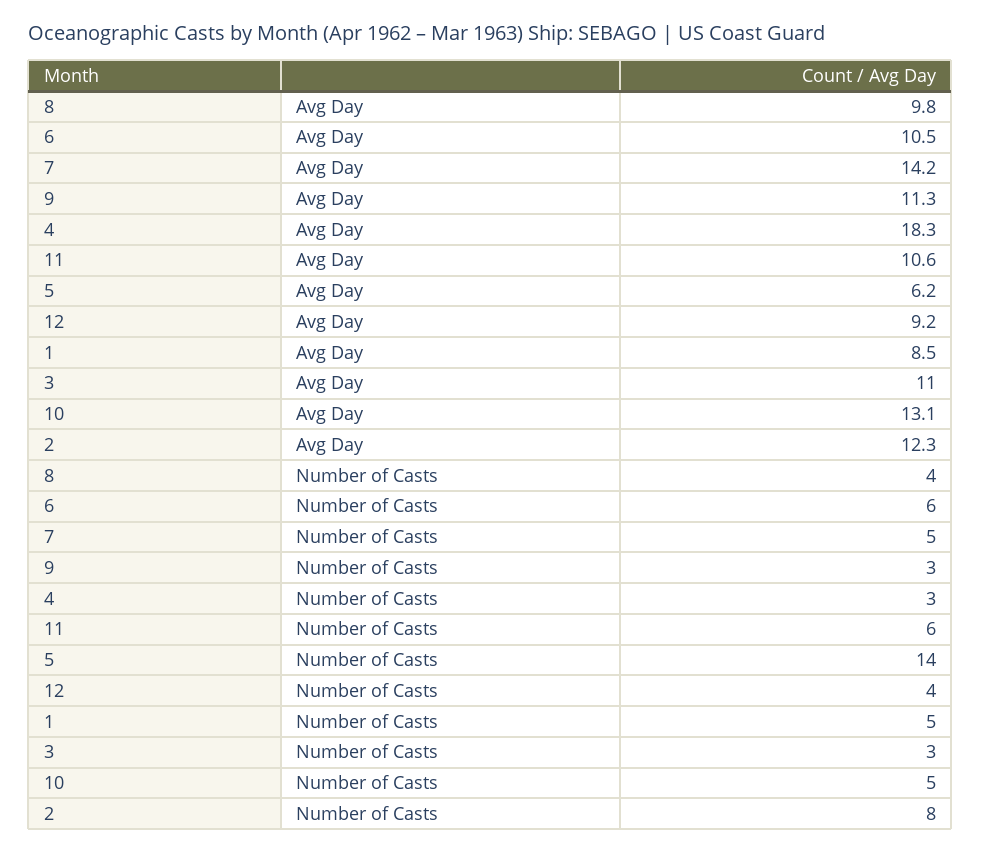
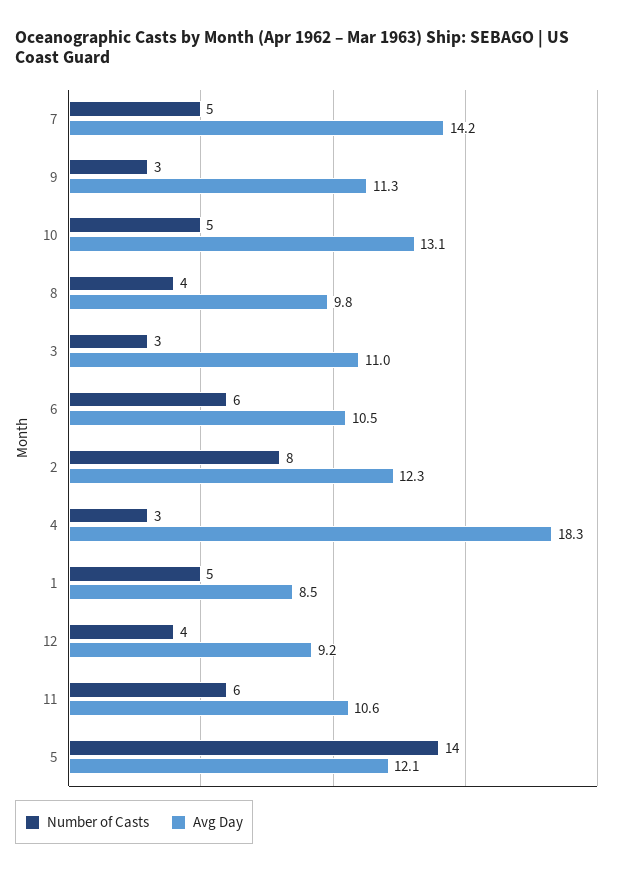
Avg Day, 5: 6.2 -> 12.1

